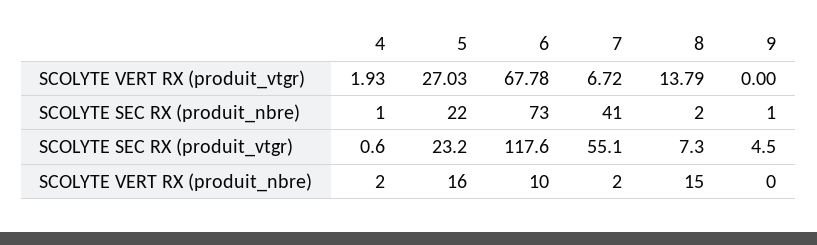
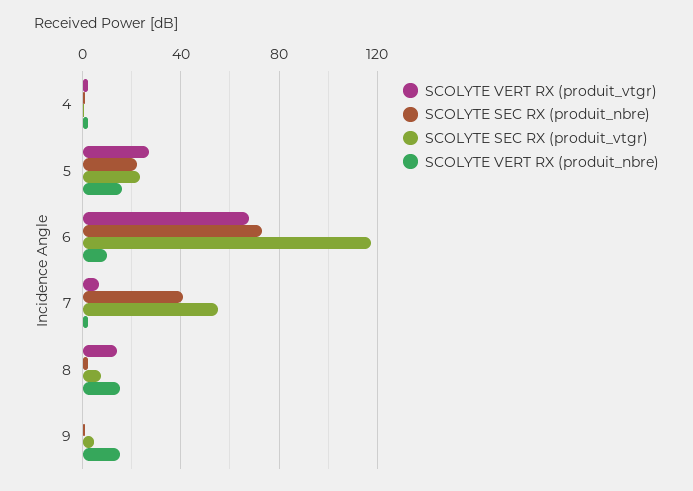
SCOLYTE VERT RX (produit_nbre), 9: 0 -> 15

